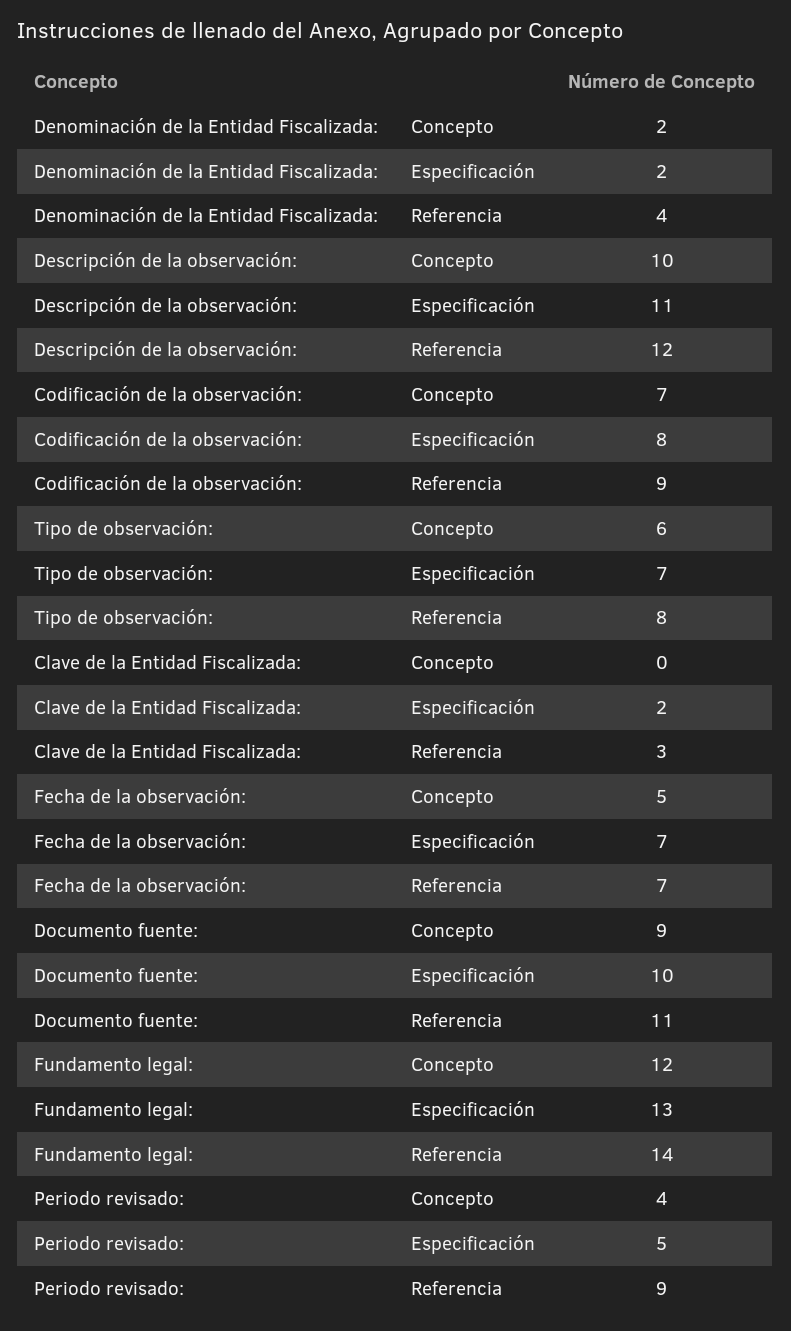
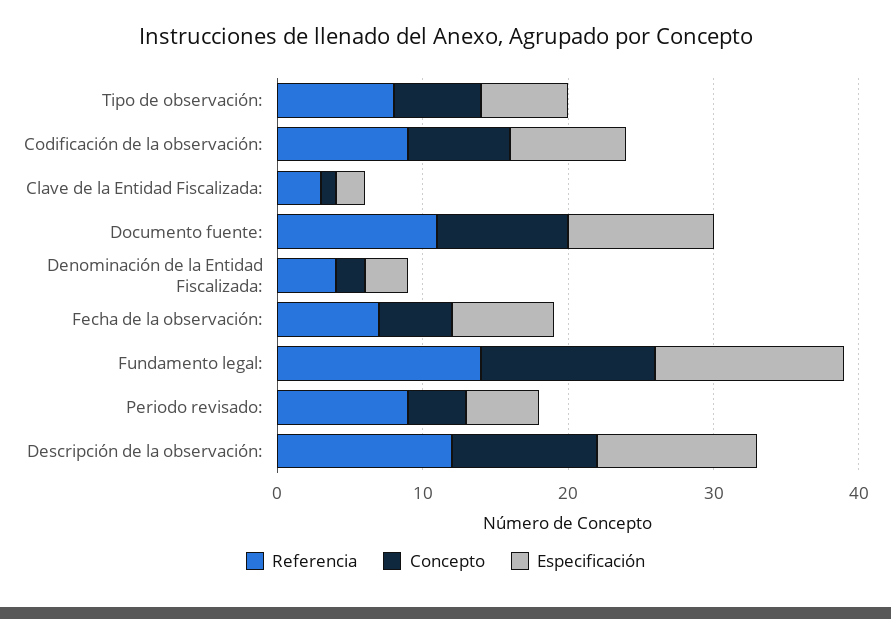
Especificación, Denominación de la Entidad Fiscalizada:: 2 -> 3
Especificación, Tipo de observación:: 7 -> 6
Concepto, Clave de la Entidad Fiscalizada:: 0 -> 1

